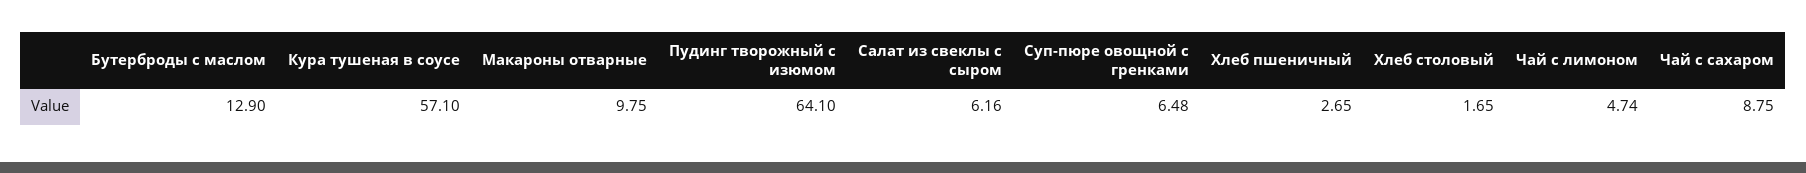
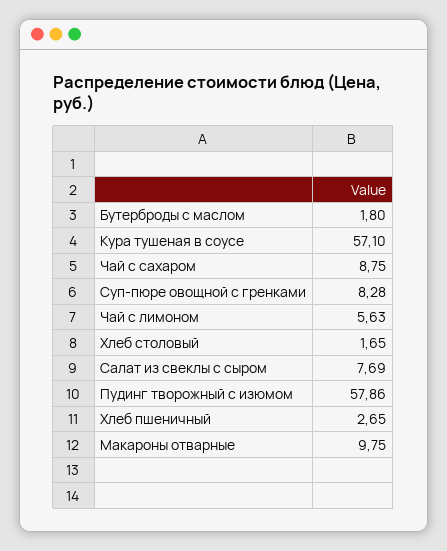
Бутерброды с маслом: 12.9 -> 1.8
Пудинг творожный с изюмом: 64.1 -> 57.86
Салат из свеклы с сыром: 6.16 -> 7.69
Суп-пюре овощной с гренками: 6.48 -> 8.28
Чай с лимоном: 4.74 -> 5.63

